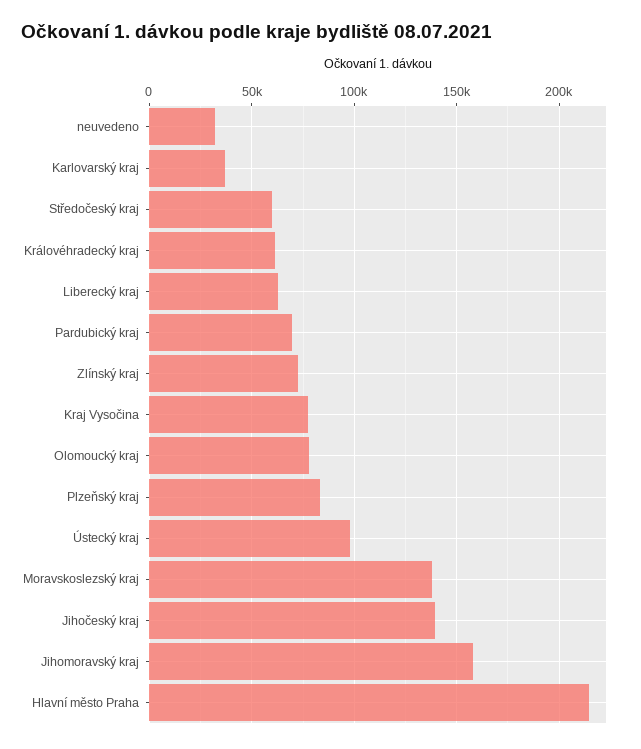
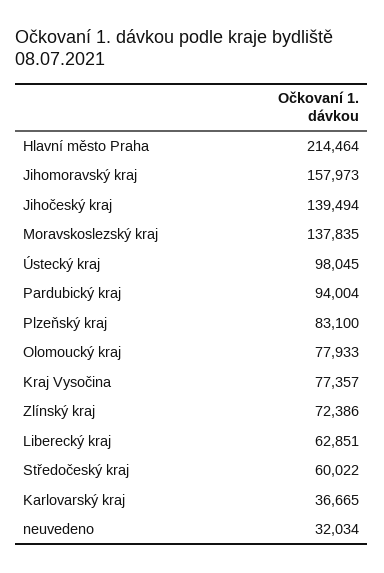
Královéhradecký kraj: 60000 -> none
Pardubický kraj: 70000 -> 94004

